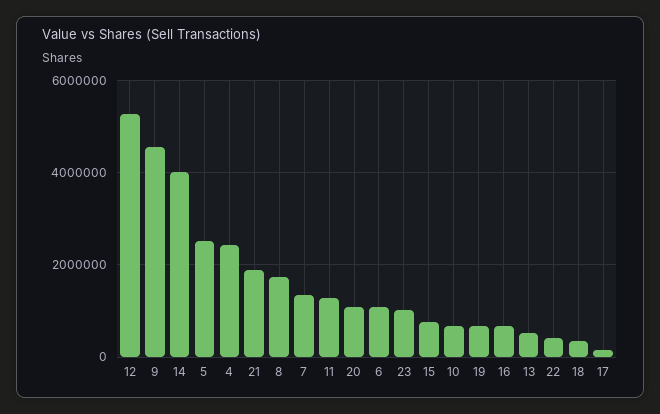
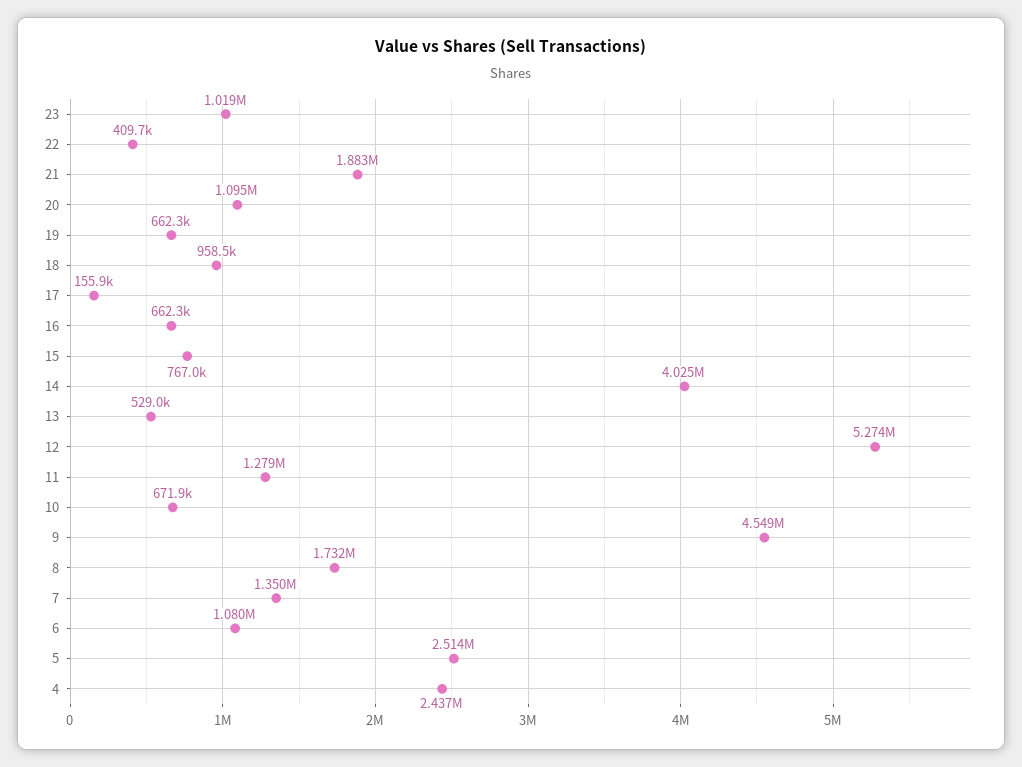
18: 400000 -> 958500

